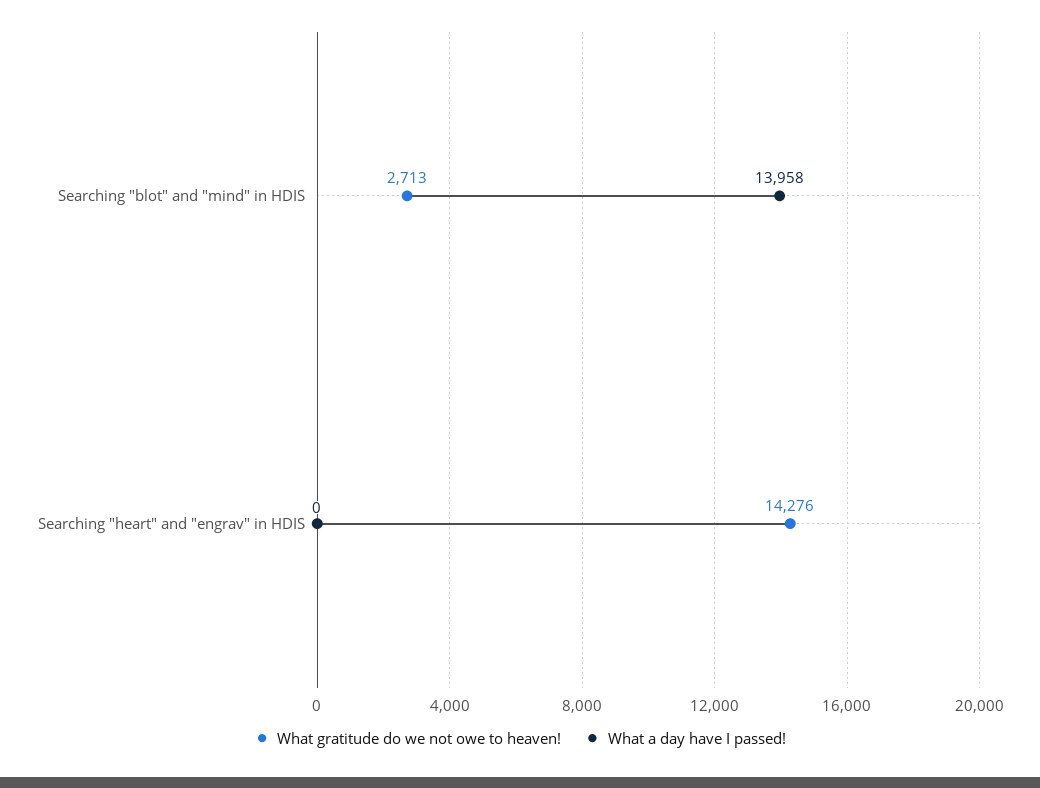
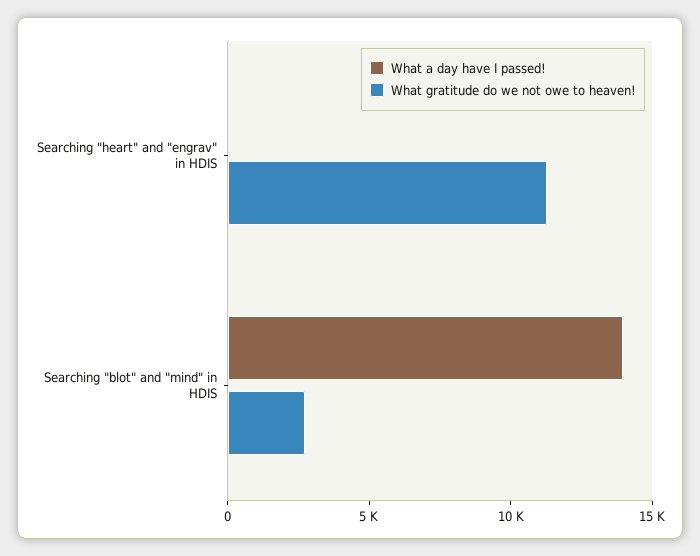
What gratitude do we not owe to heaven!, Searching "heart" and "engrav" in HDIS: 14276 -> 11000

